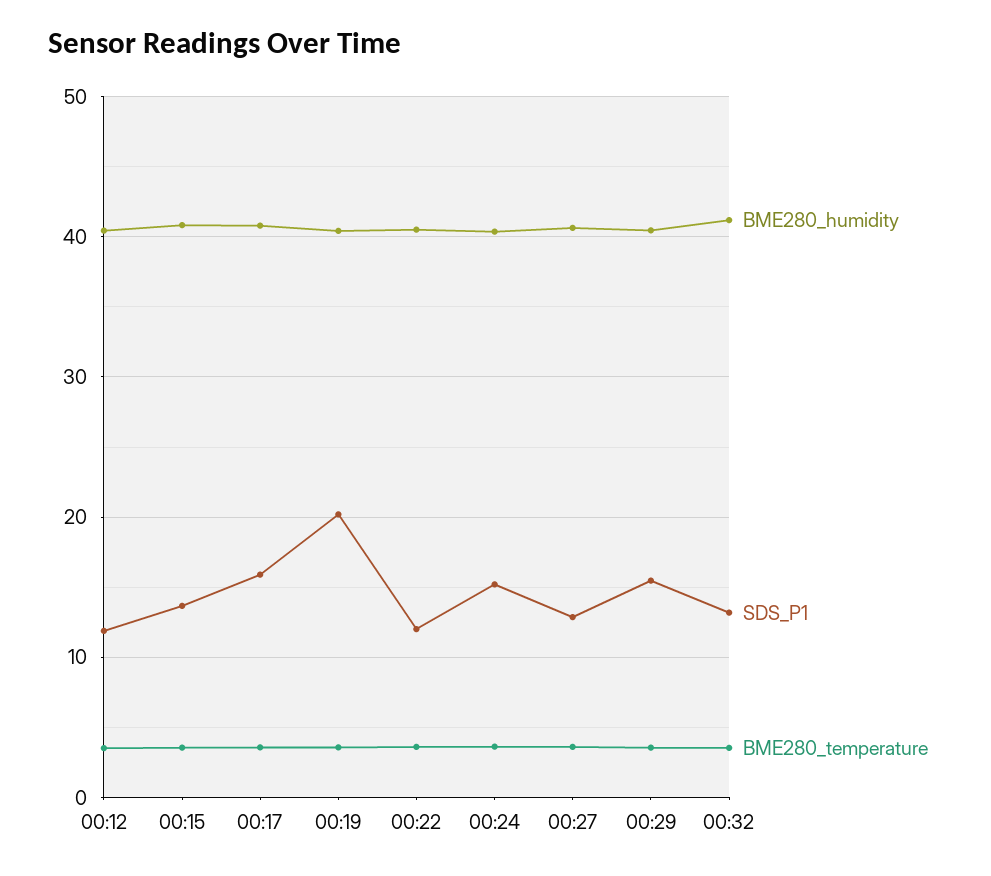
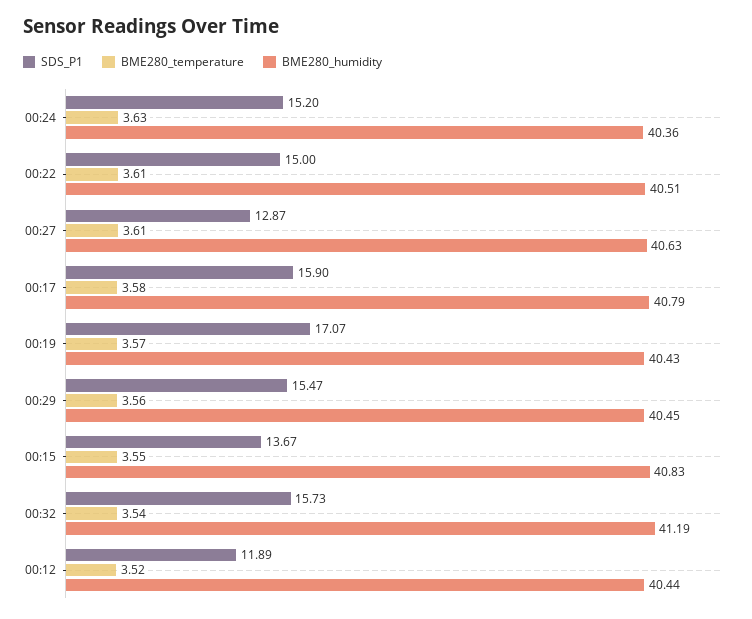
SDS_P1, 00:19: 20 -> 17.07
SDS_P1, 00:22: 12 -> 15
SDS_P1, 00:32: 13 -> 15.73

